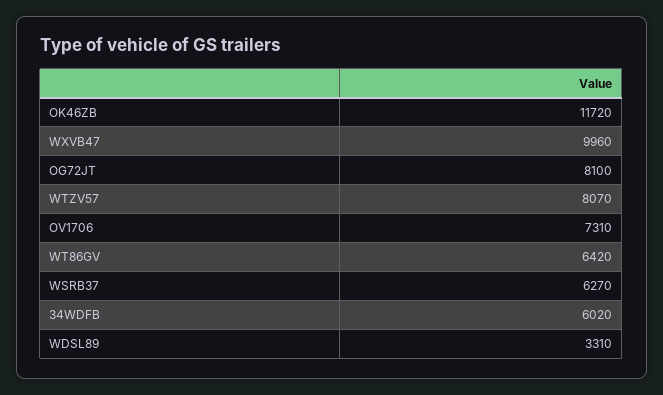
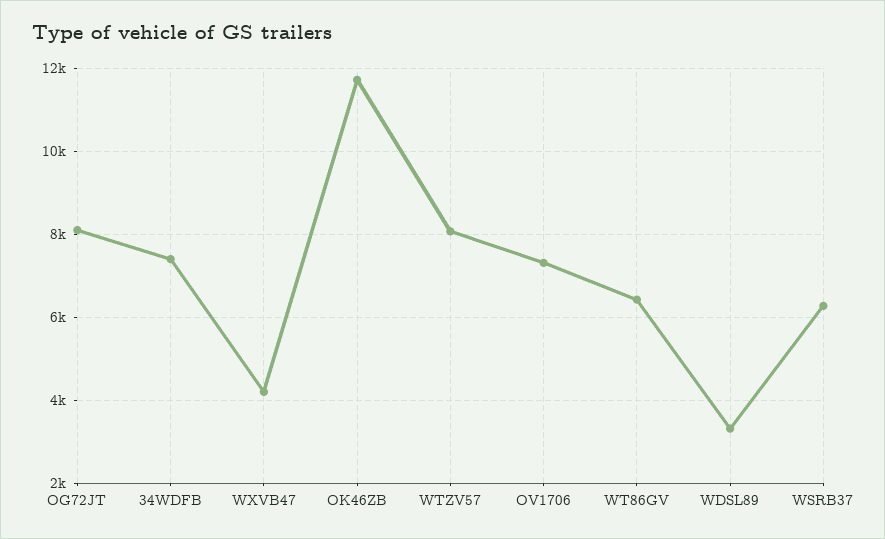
WXVB47: 9960 -> 4200
34WDFB: 6020 -> 7400

